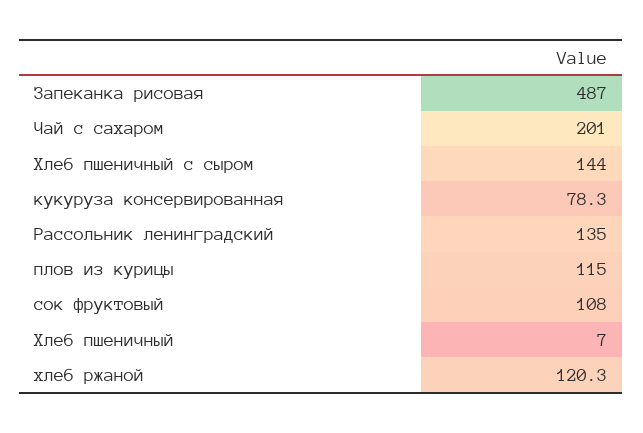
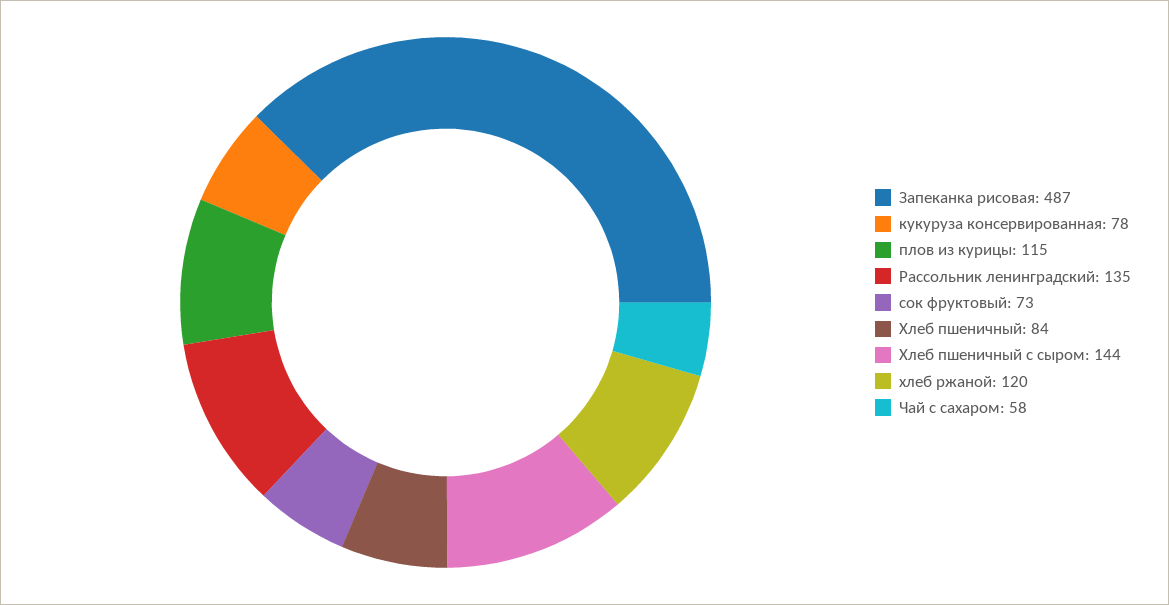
Чай с сахаром: 201 -> 58
сок фруктовый: 108 -> 73
Хлеб пшеничный: 7 -> 84

